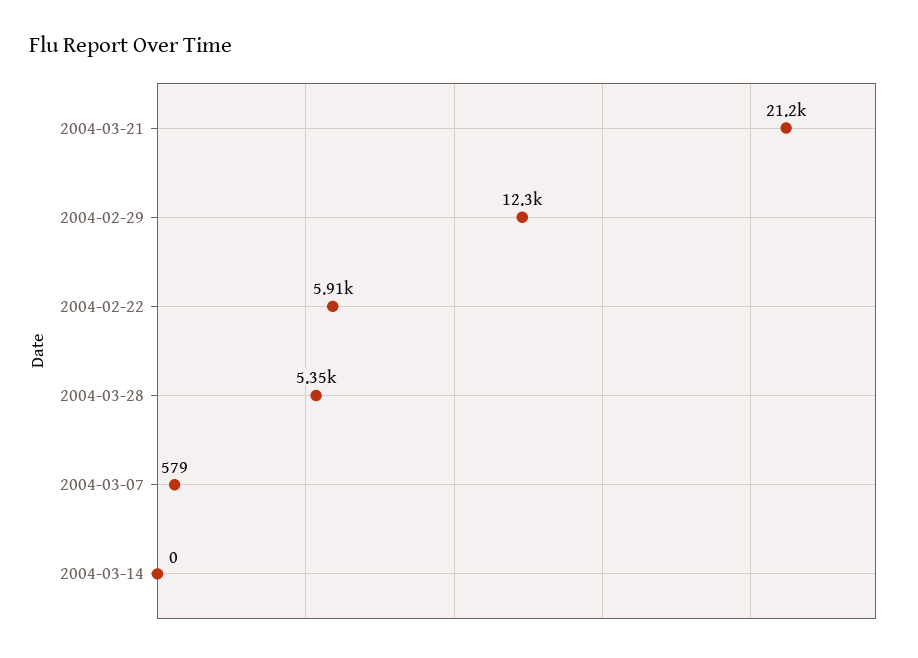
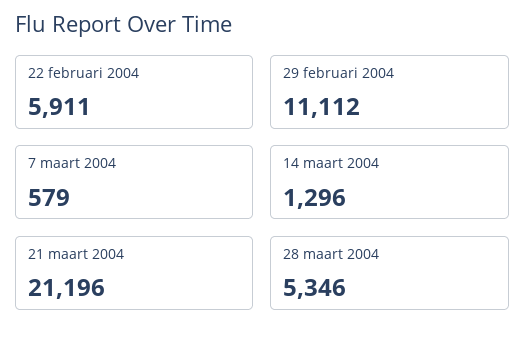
2004-02-29: 12300 -> 11112
2004-03-14: 0 -> 1296

